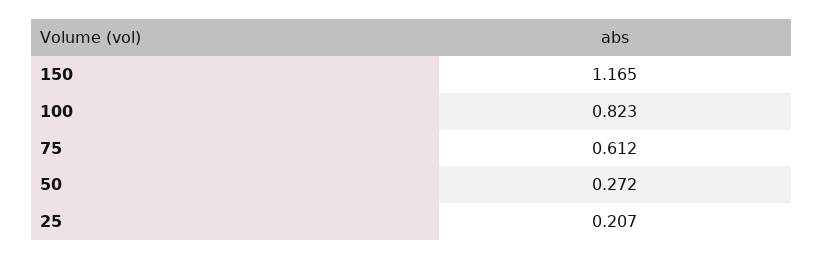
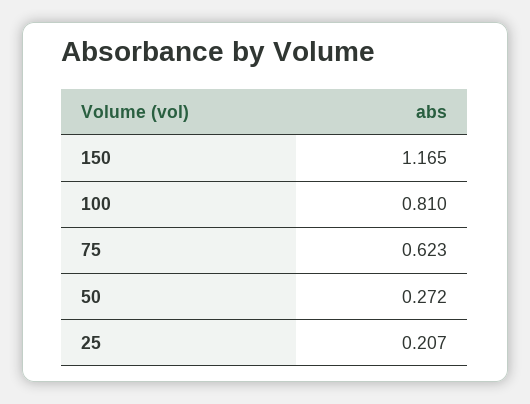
100: 0.823 -> 0.81
75: 0.612 -> 0.623

